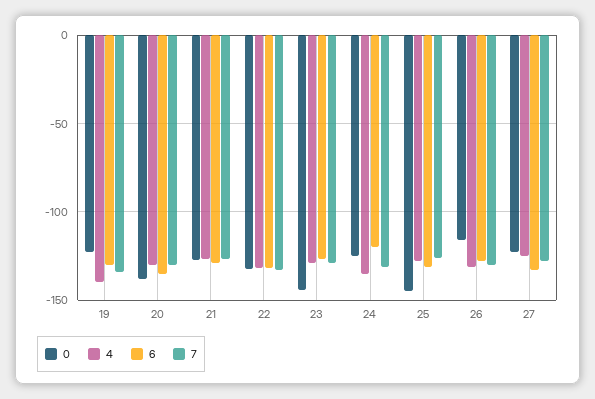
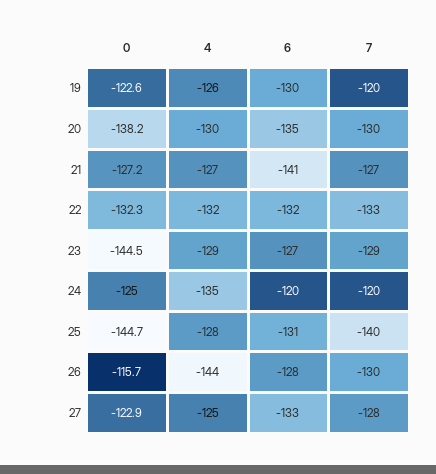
4, 19: -140 -> -126
7, 19: -135 -> -120
6, 21: -130 -> -141
7, 24: -130 -> -120
7, 25: -125 -> -140
4, 26: -130 -> -144

